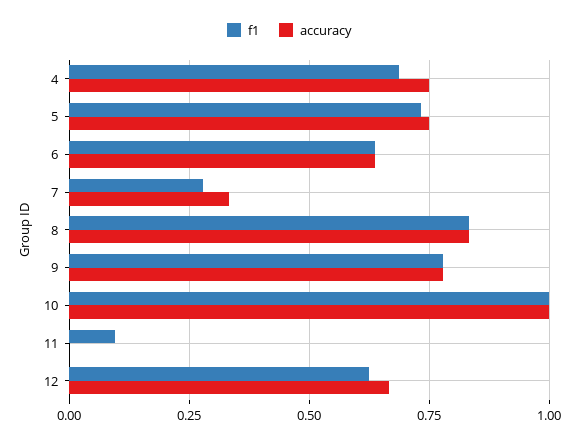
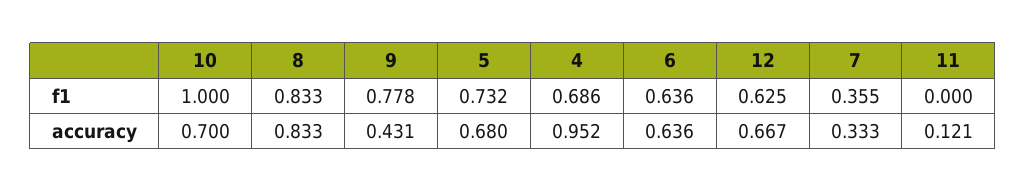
accuracy, 4: 0.75 -> 0.952
accuracy, 5: 0.75 -> 0.68
f1, 7: 0.275 -> 0.355
accuracy, 9: 0.775 -> 0.431
accuracy, 10: 1 -> 0.7
f1, 11: 0.1 -> 0
accuracy, 11: 0 -> 0.121

